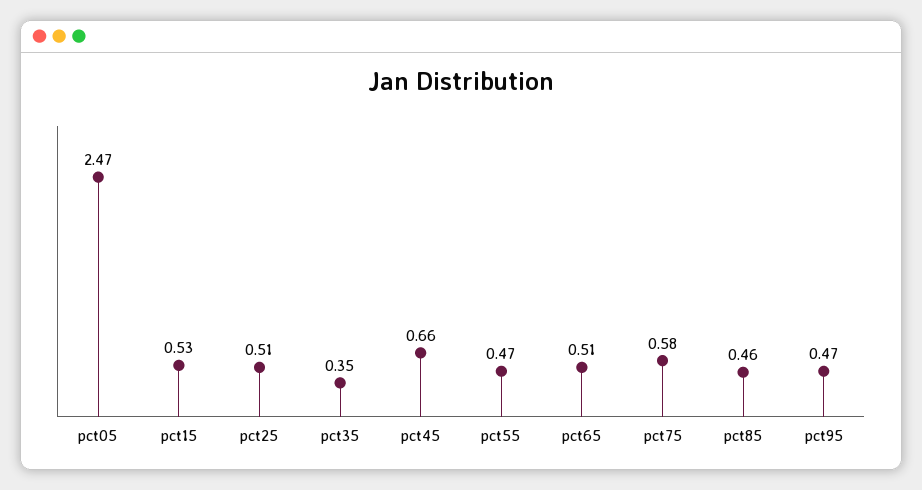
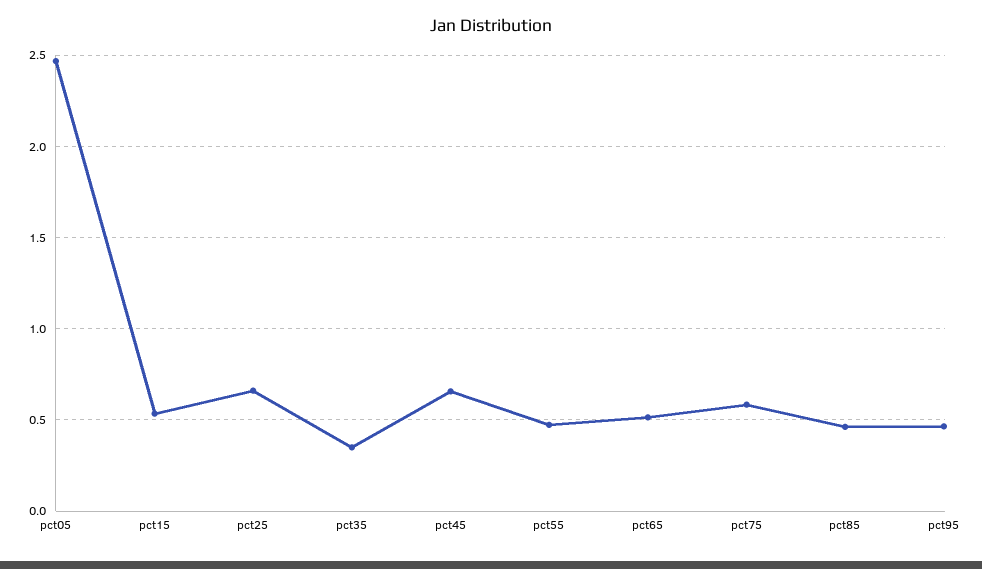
pct25: 0.51 -> 0.65

